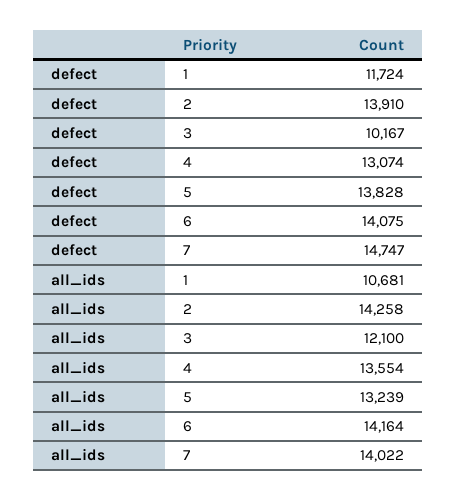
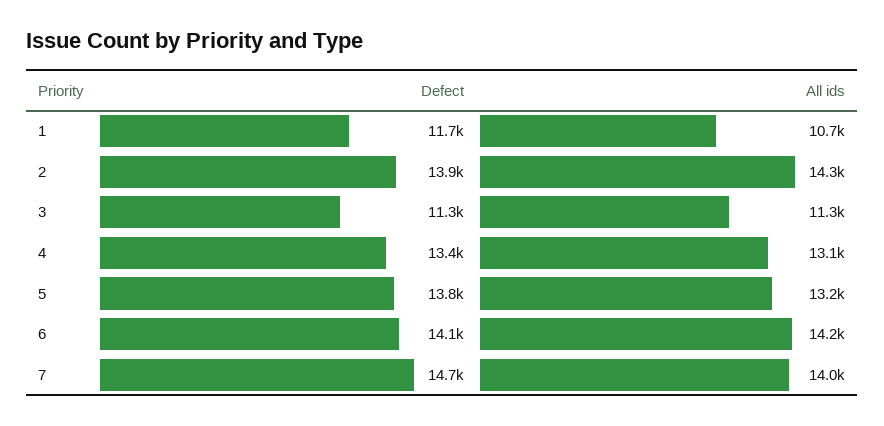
defect, 3: 10167 -> 11300
defect, 4: 13074 -> 13400
all_ids, 3: 12100 -> 11300
all_ids, 4: 13554 -> 13100

